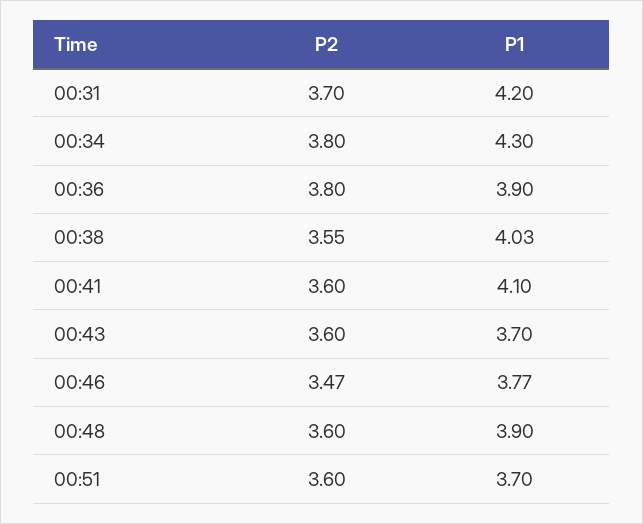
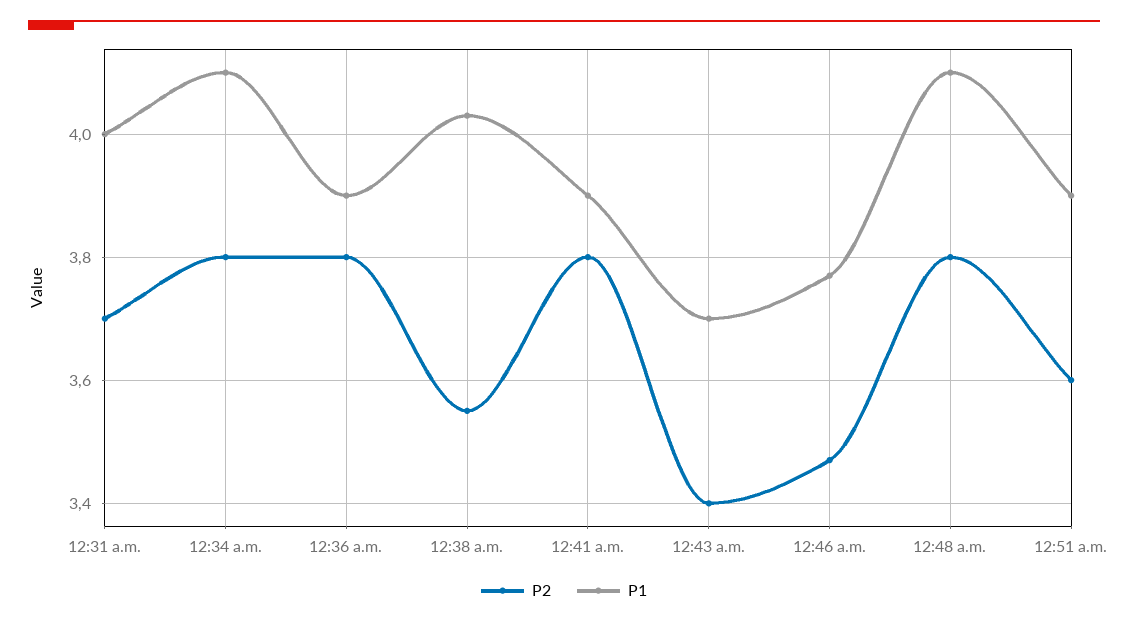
P1, 00:31: 4.2 -> 4
P1, 00:34: 4.3 -> 4.1
P2, 00:41: 3.6 -> 3.8
P1, 00:41: 4.1 -> 3.9
P2, 00:43: 3.6 -> 3.4
P2, 00:48: 3.6 -> 3.8
P1, 00:48: 3.9 -> 4.1
P1, 00:51: 3.7 -> 3.9

